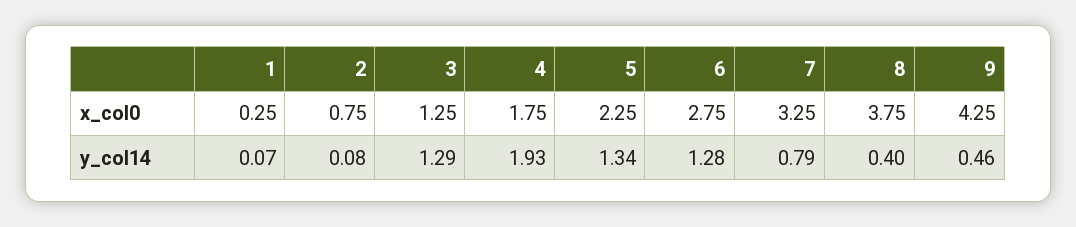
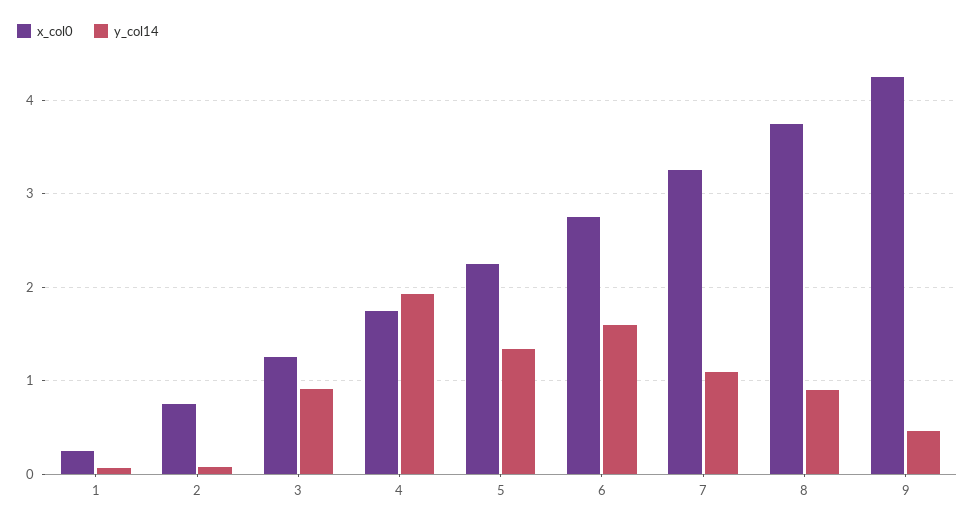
y_col14, 3: 1.29 -> 0.9
y_col14, 6: 1.28 -> 1.6
y_col14, 7: 0.79 -> 1.1
y_col14, 8: 0.4 -> 0.9

